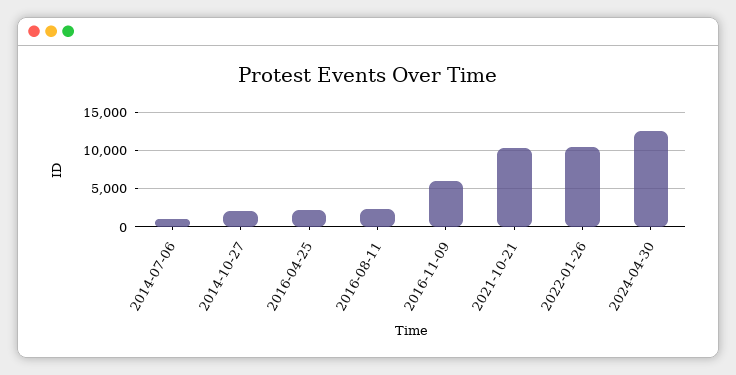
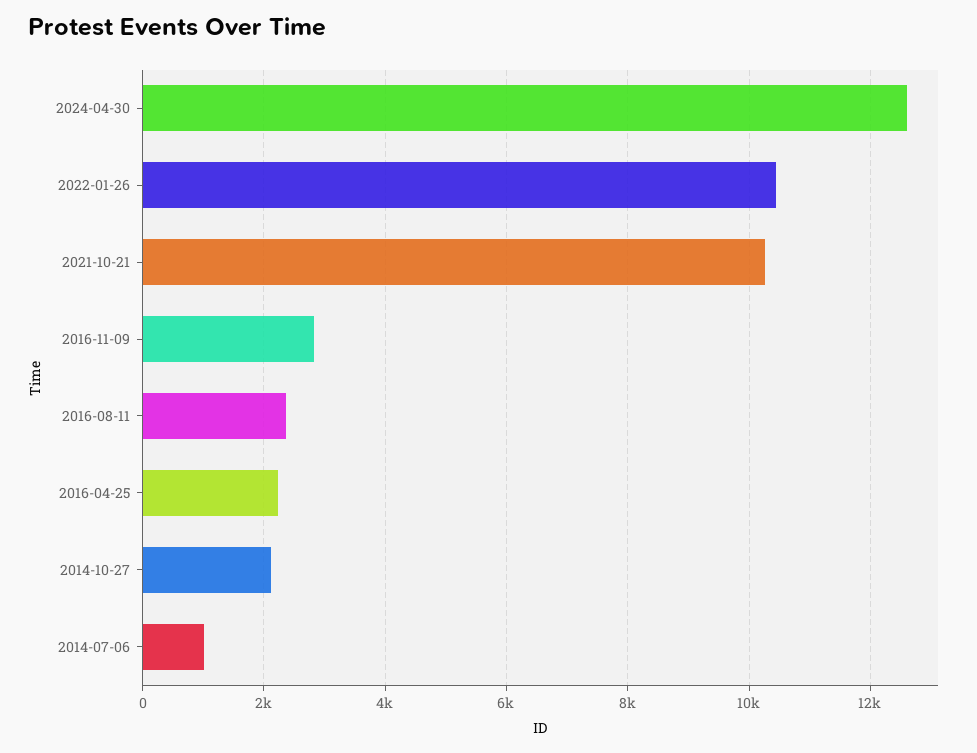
2016-11-09: 6000 -> 2800

